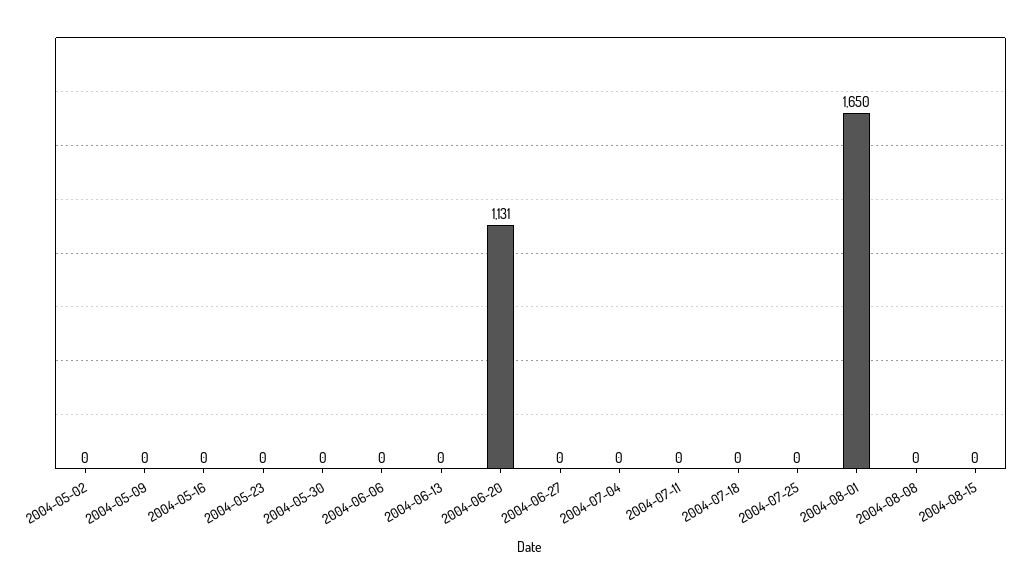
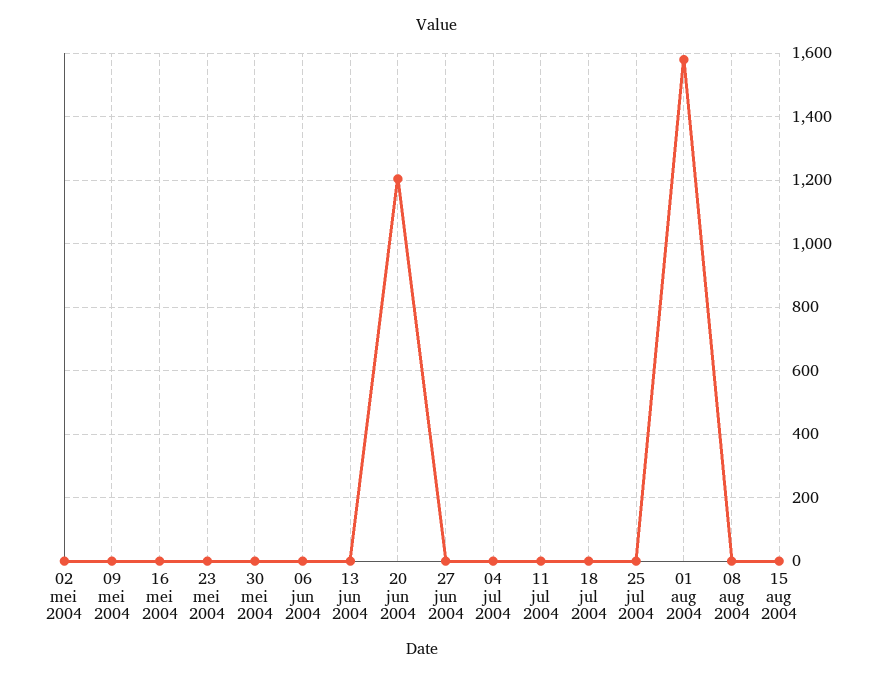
2004-06-20: 1131 -> 1200
2004-08-01: 1650 -> 1580

